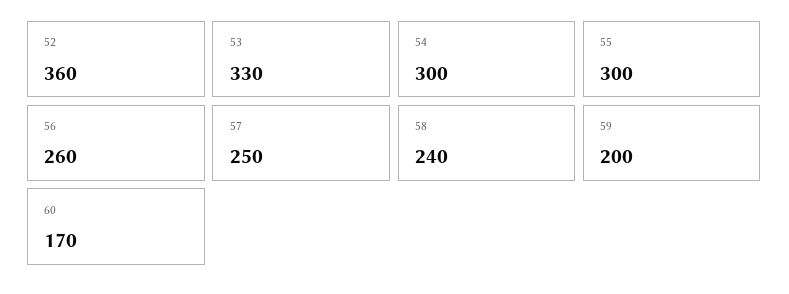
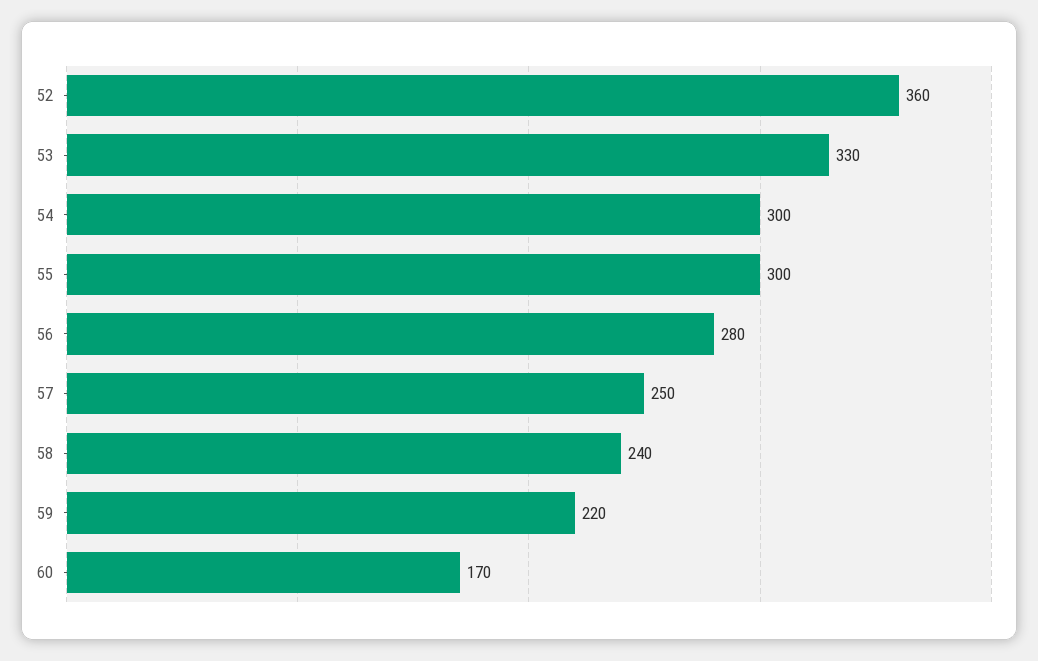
56: 260 -> 280
59: 200 -> 220

